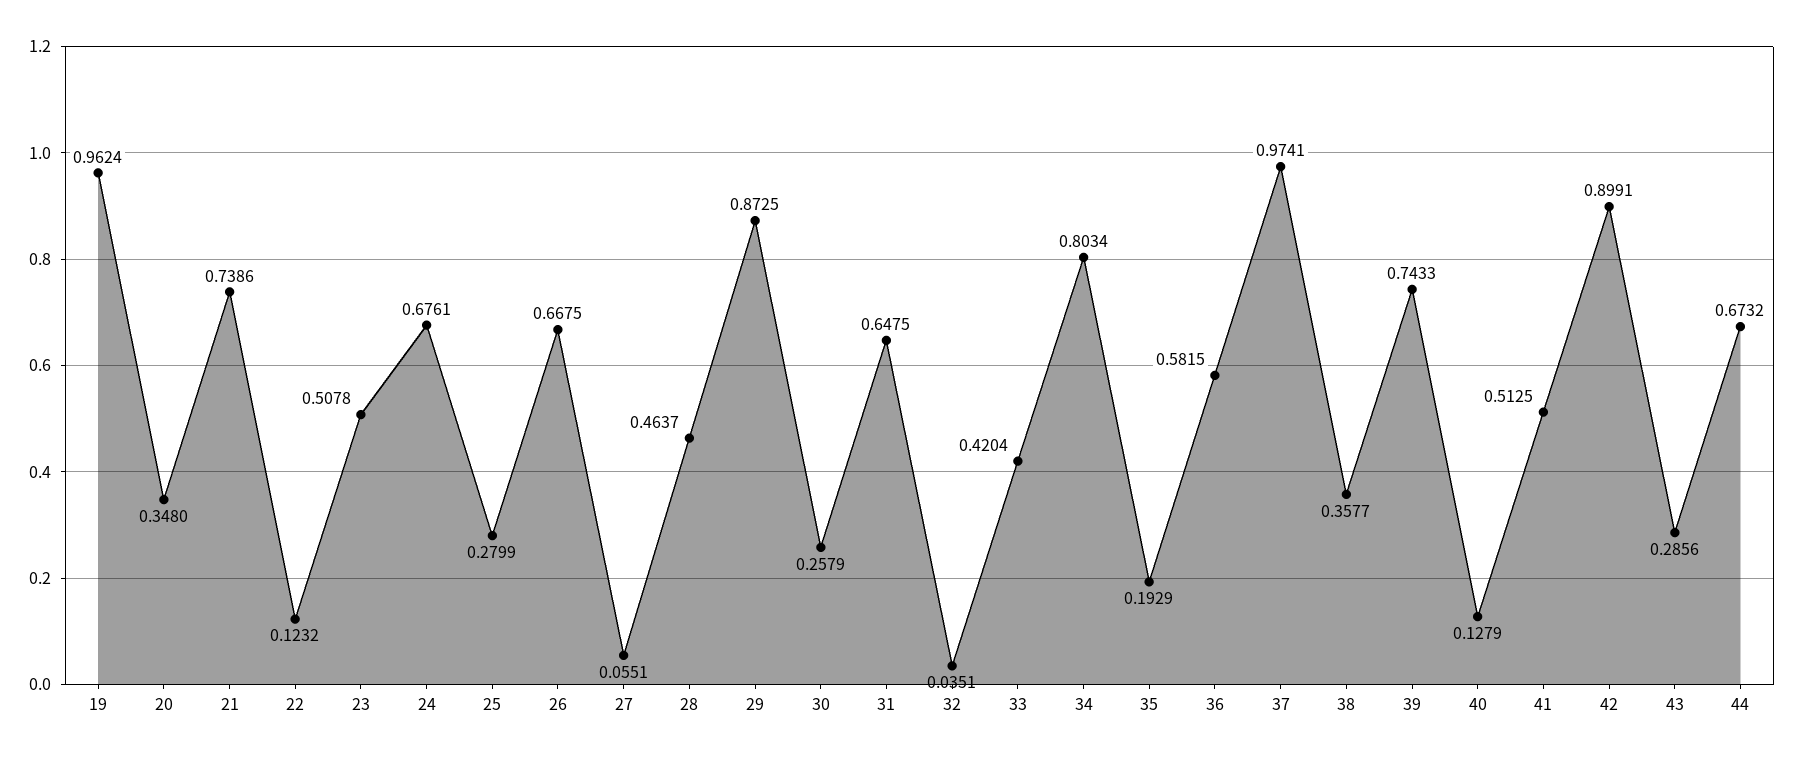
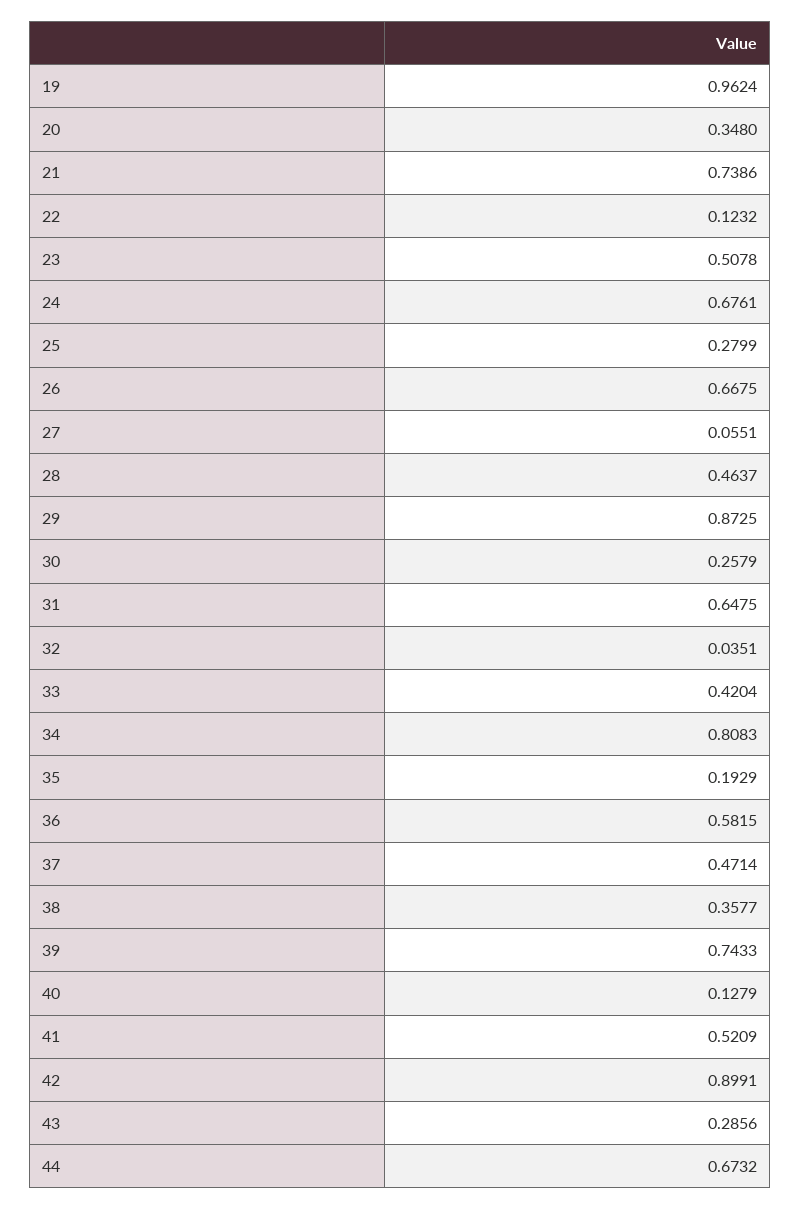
34: 0.8034 -> 0.8083
37: 0.9741 -> 0.4714
41: 0.5125 -> 0.5209

